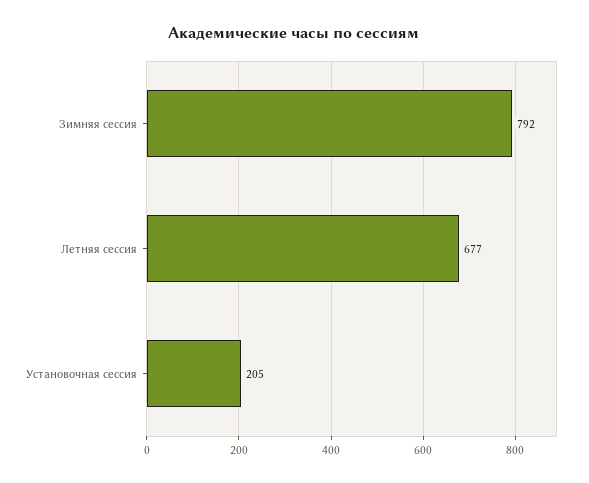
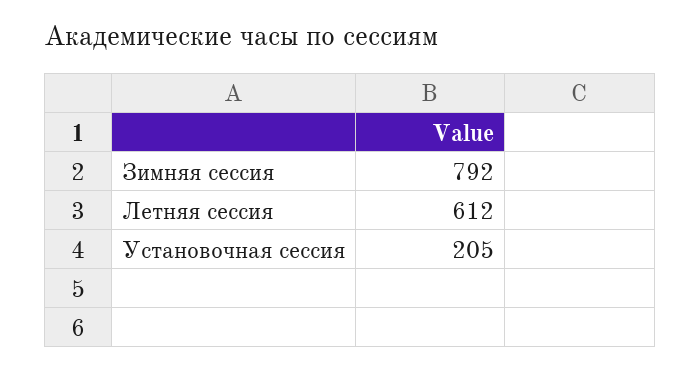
Летняя сессия: 677 -> 612

